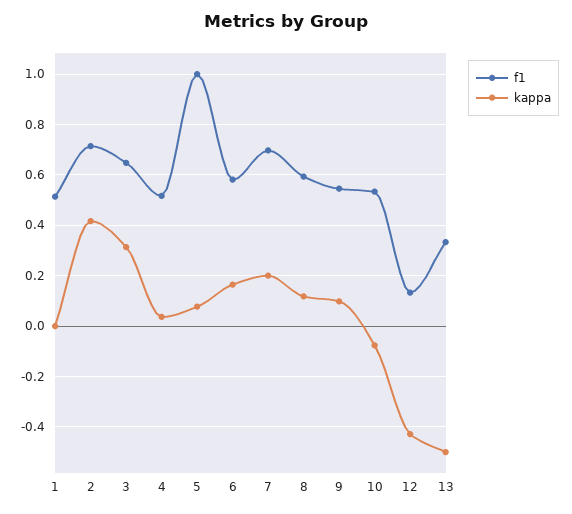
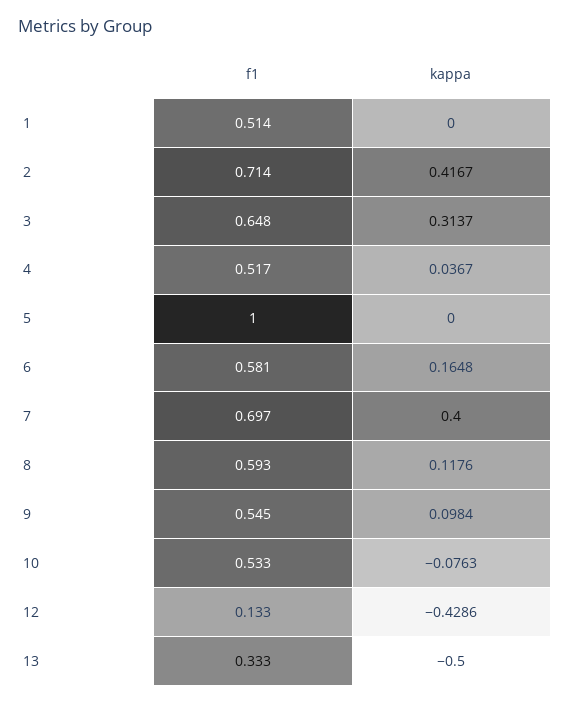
kappa, 5: 0.075 -> 0
kappa, 7: 0.2 -> 0.4

